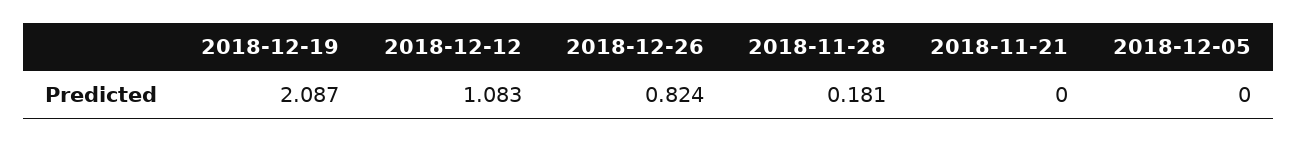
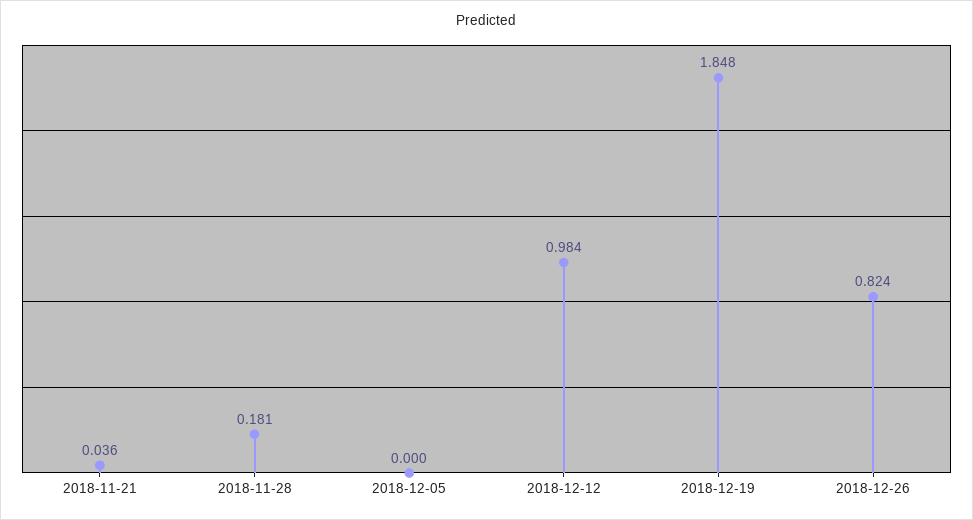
2018-12-19: 2.087 -> 1.848
2018-12-12: 1.083 -> 0.984
2018-11-21: 0 -> 0.036

